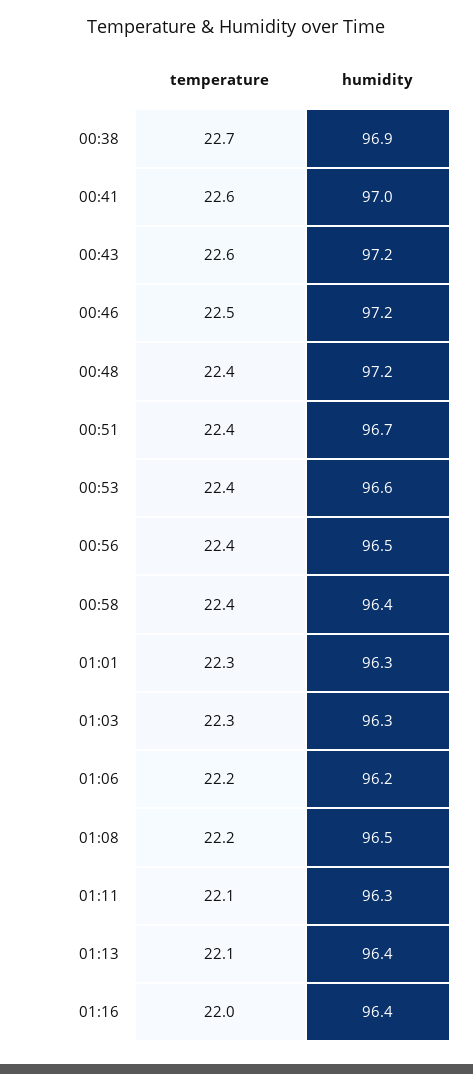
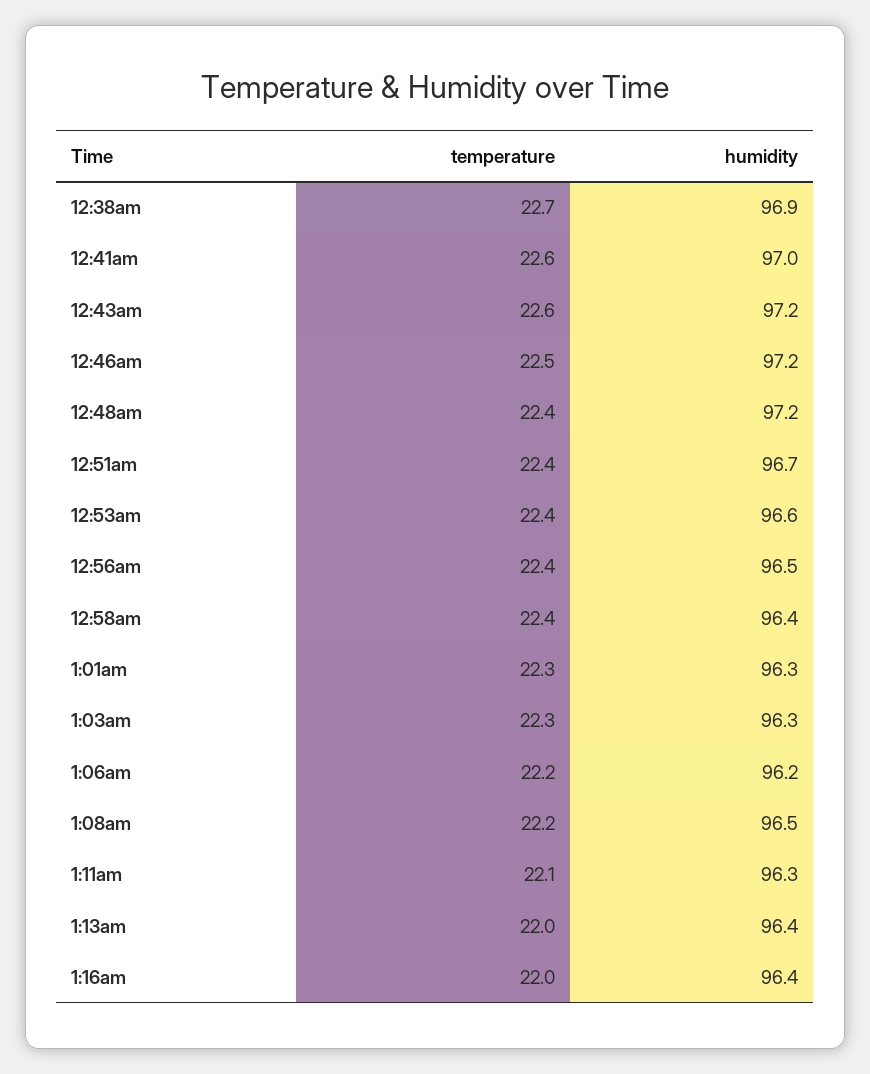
temperature, 01:13: 22.1 -> 22

